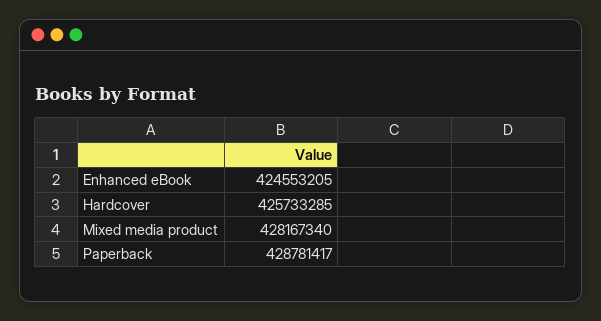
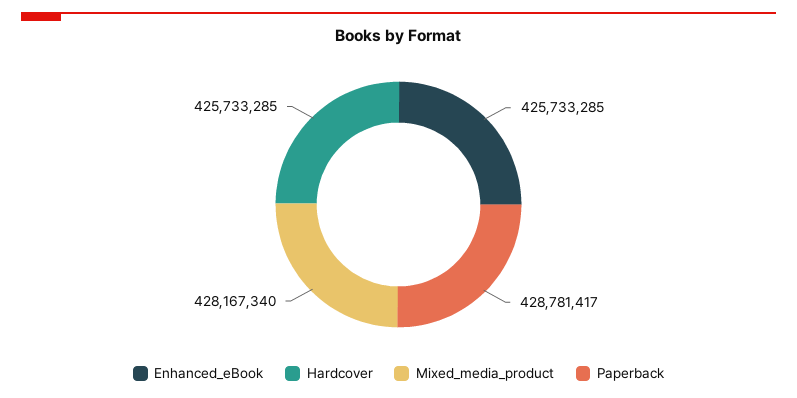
Enhanced eBook: 424553205 -> 425733285

